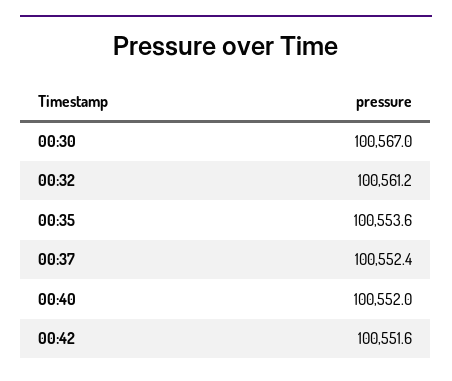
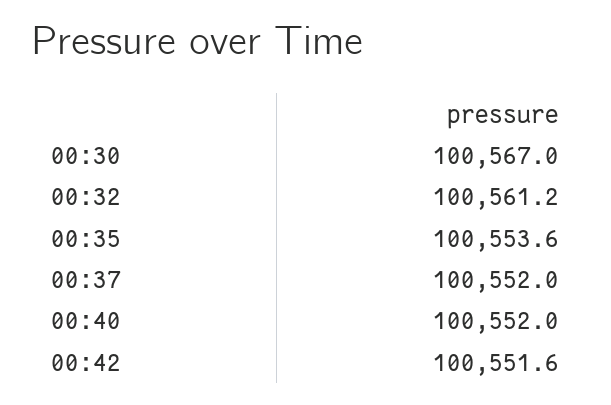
00:37: 100552.4 -> 100552

